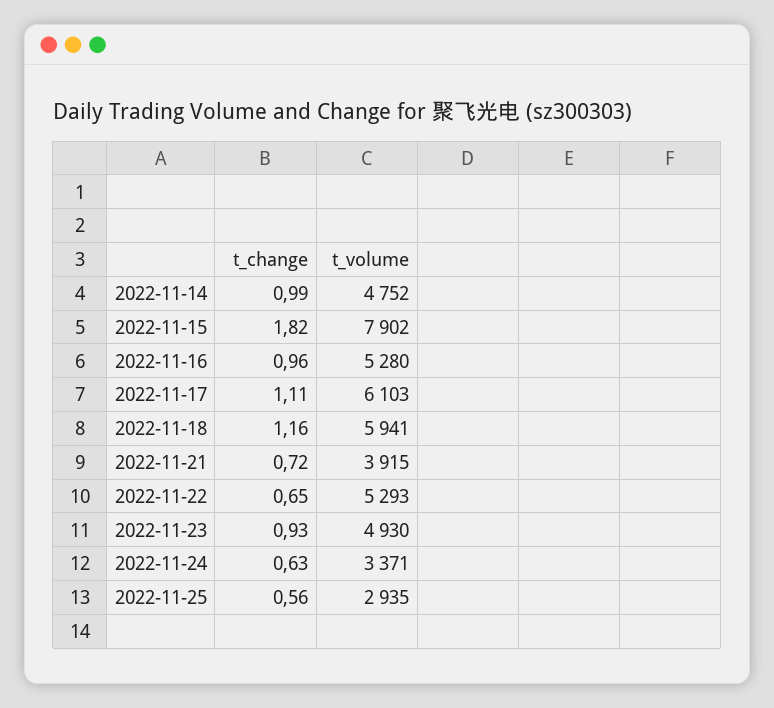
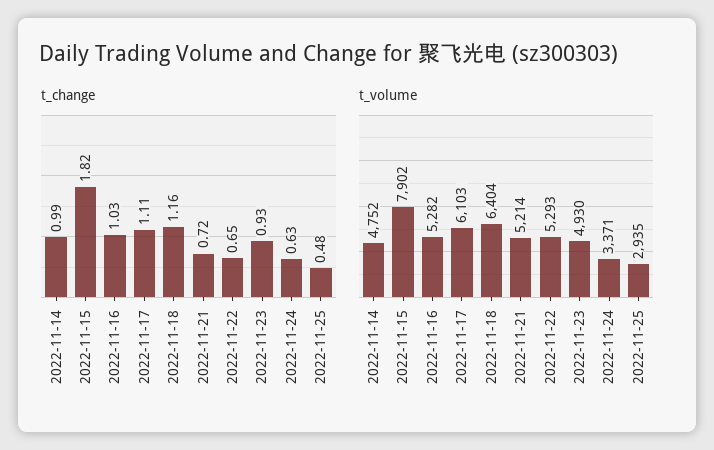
t_change, 2022-11-16: 0.96 -> 1.03
t_volume, 2022-11-16: 5280 -> 5282
t_volume, 2022-11-18: 5941 -> 6404
t_volume, 2022-11-21: 3915 -> 5214
t_change, 2022-11-25: 0.56 -> 0.48

